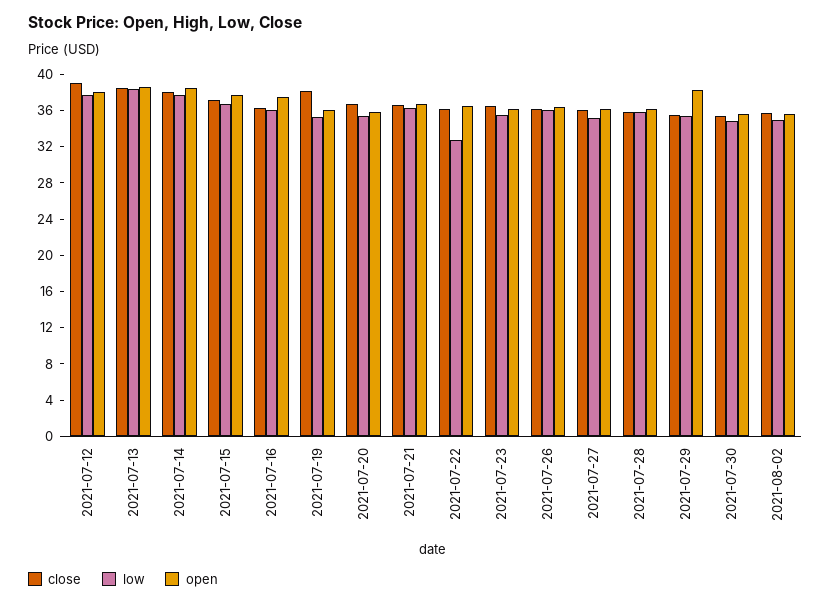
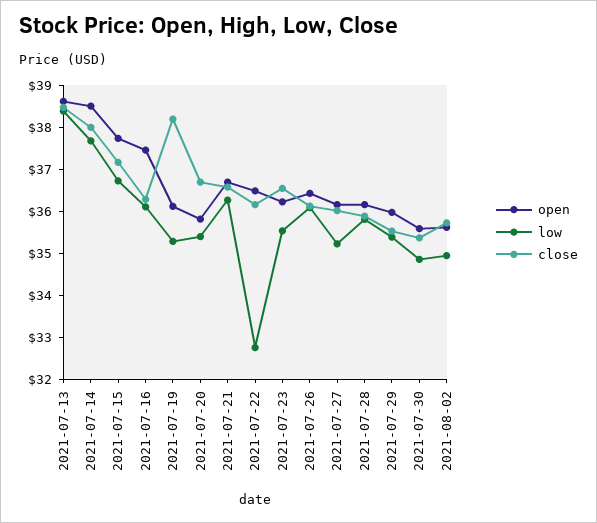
close, 2021-07-12: 39 -> none
low, 2021-07-12: 38 -> none
open, 2021-07-12: 38 -> none
open, 2021-07-29: 38 -> 36

